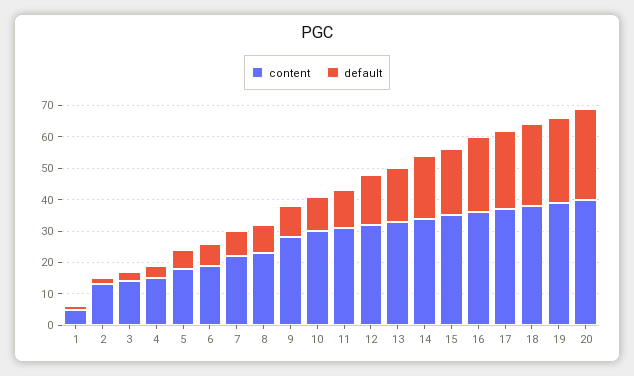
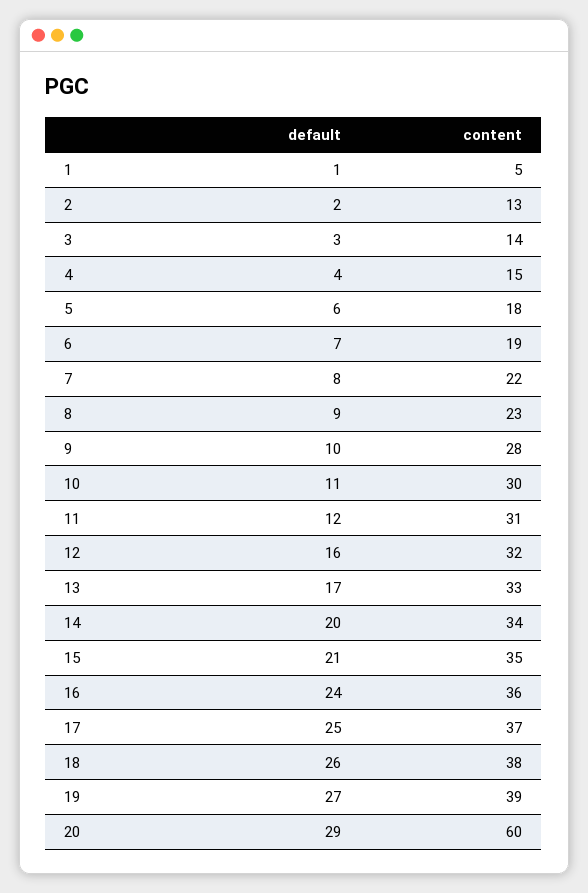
content, 20: 40 -> 60

